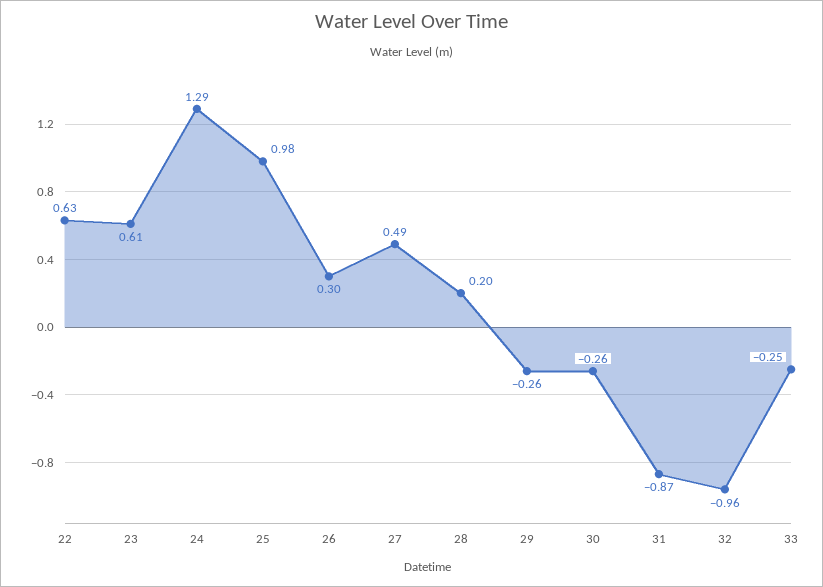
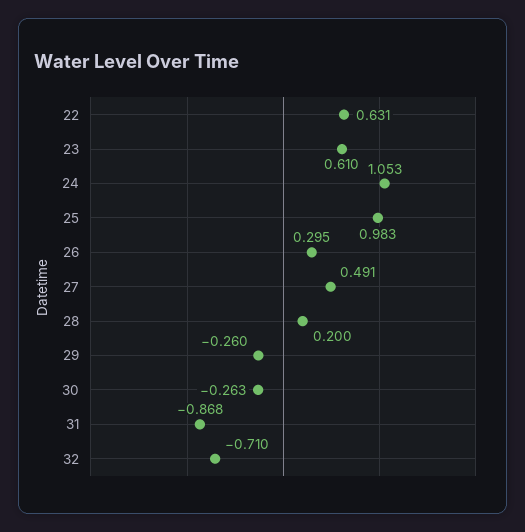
24: 1.29 -> 1.053
32: -0.96 -> -0.71
33: -0.25 -> none

